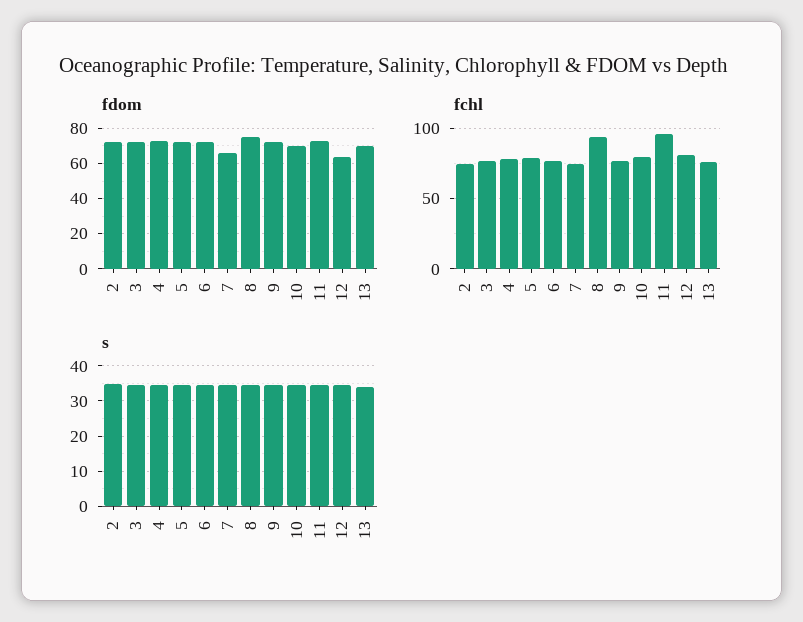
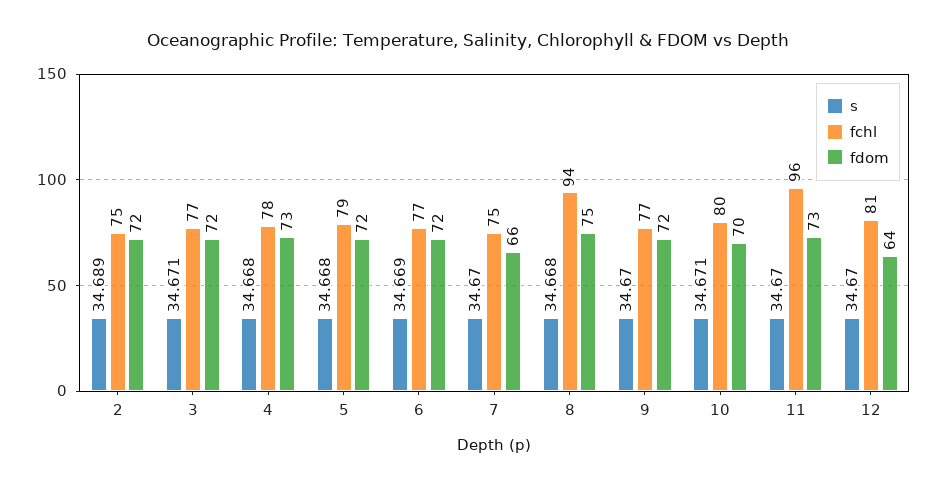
fdom, 13: 70 -> none
fchl, 13: 75 -> none
s, 13: 34 -> none

